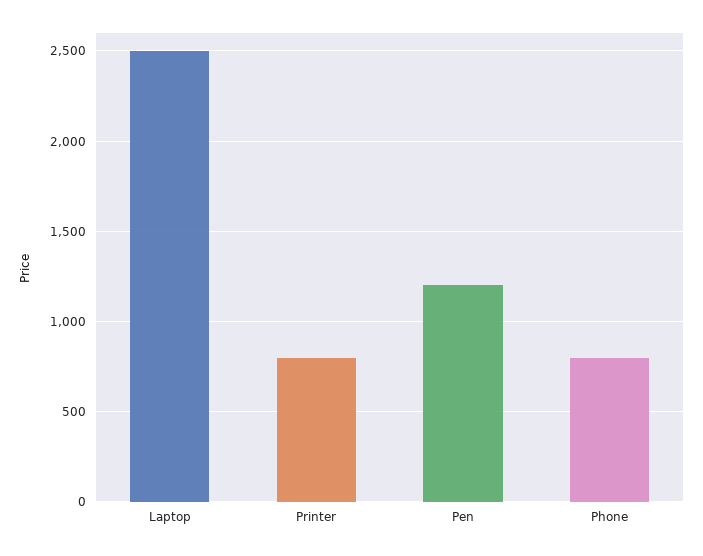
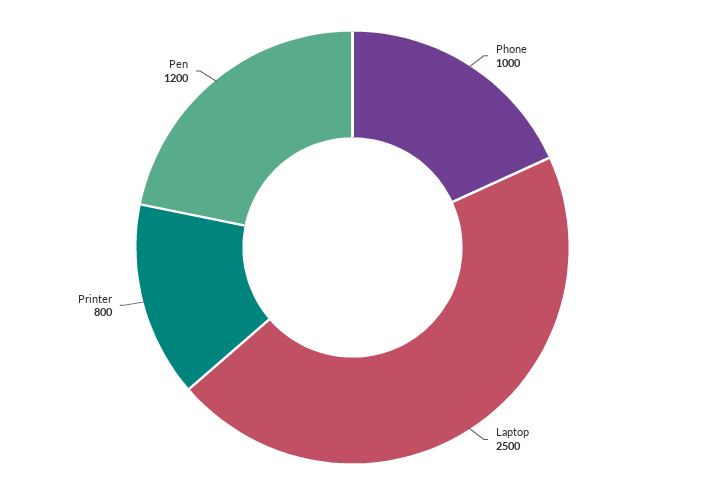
Phone: 800 -> 1000

